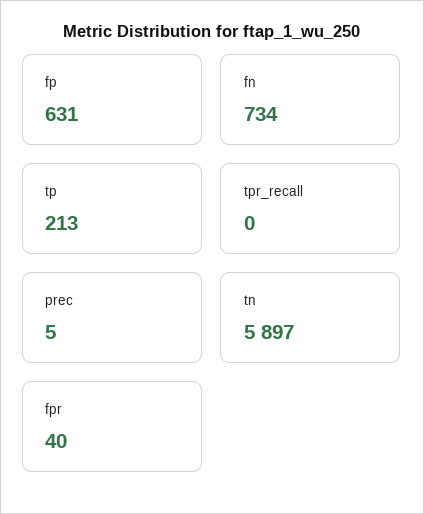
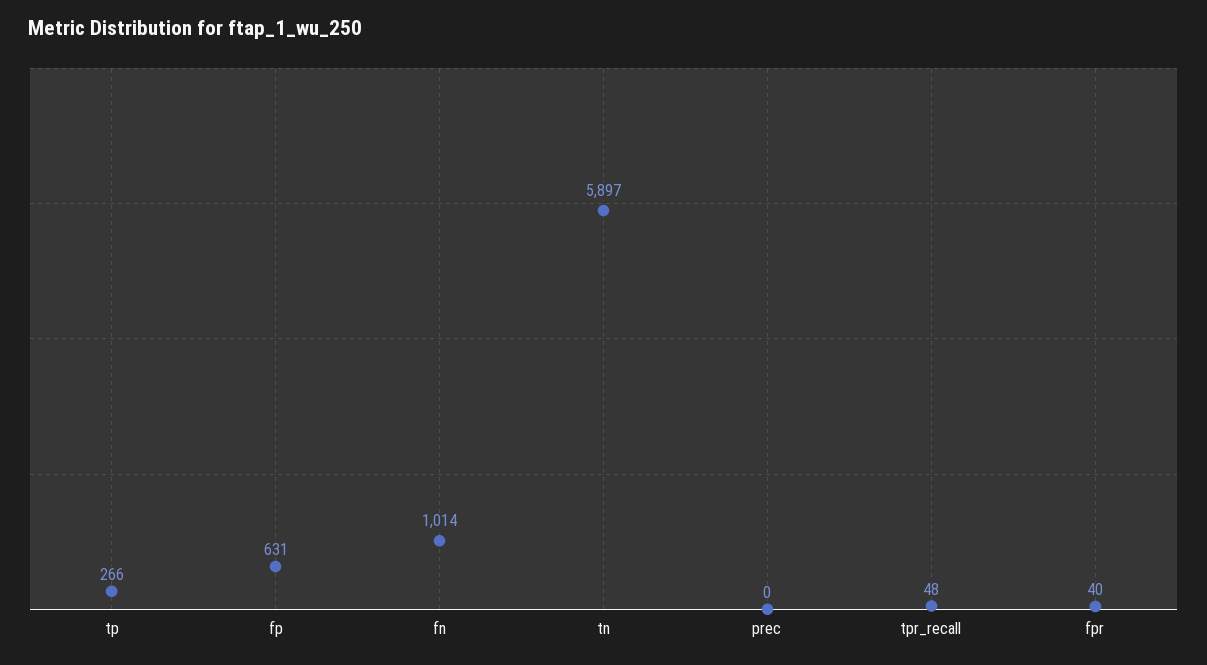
fn: 734 -> 1014
tp: 213 -> 266
tpr_recall: 0 -> 48
prec: 5 -> 0

